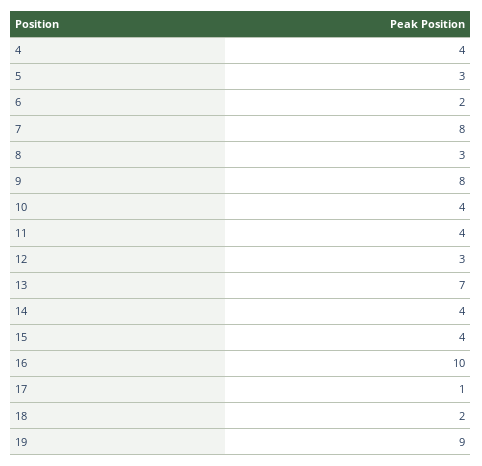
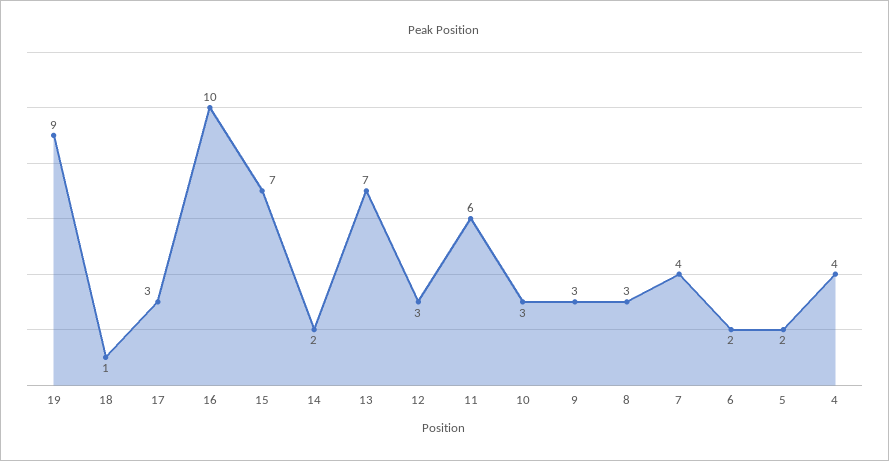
5: 3 -> 2
7: 8 -> 4
9: 8 -> 3
10: 4 -> 3
11: 4 -> 6
14: 4 -> 2
15: 4 -> 7
17: 1 -> 3
18: 2 -> 1

